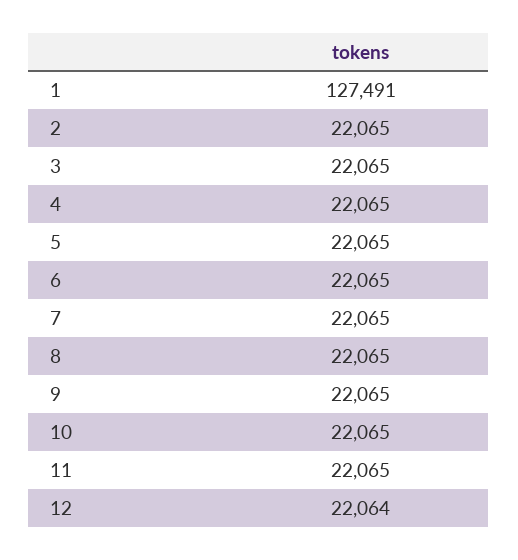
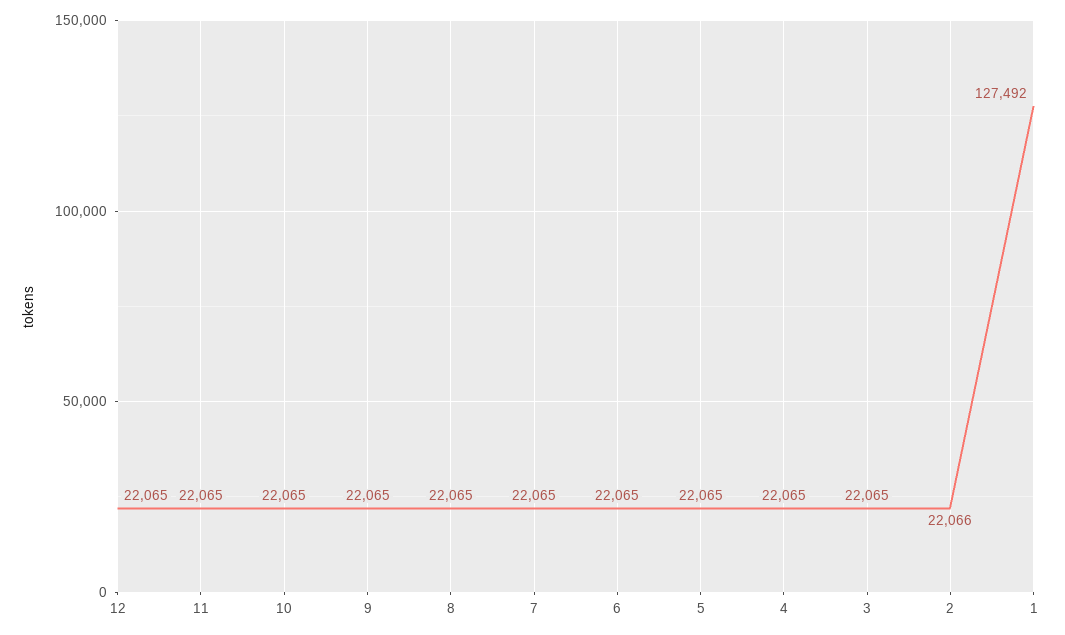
1: 127491 -> 127492
2: 22065 -> 22066
12: 22064 -> 22065

